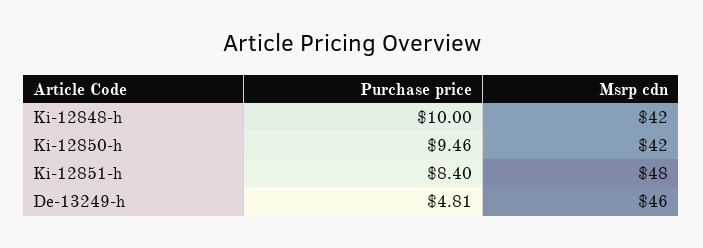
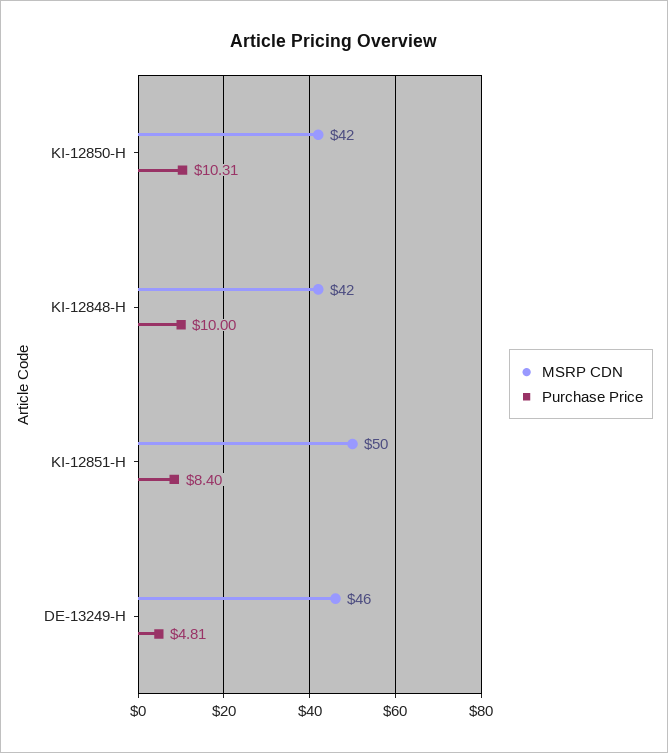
Purchase price, Ki-12850-h: 9.46 -> 10.31
Msrp cdn, Ki-12851-h: 48 -> 50

